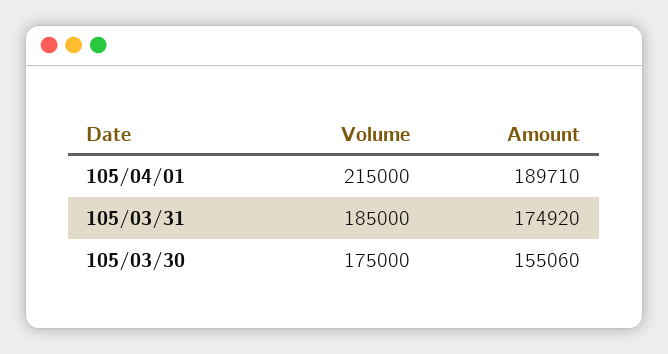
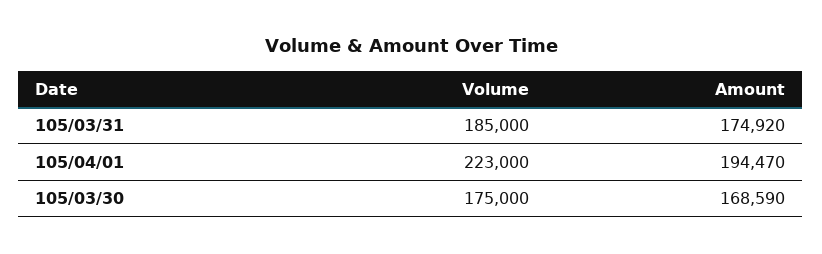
Volume, 105/04/01: 215000 -> 223000
Amount, 105/04/01: 189710 -> 194470
Amount, 105/03/30: 155060 -> 168590

